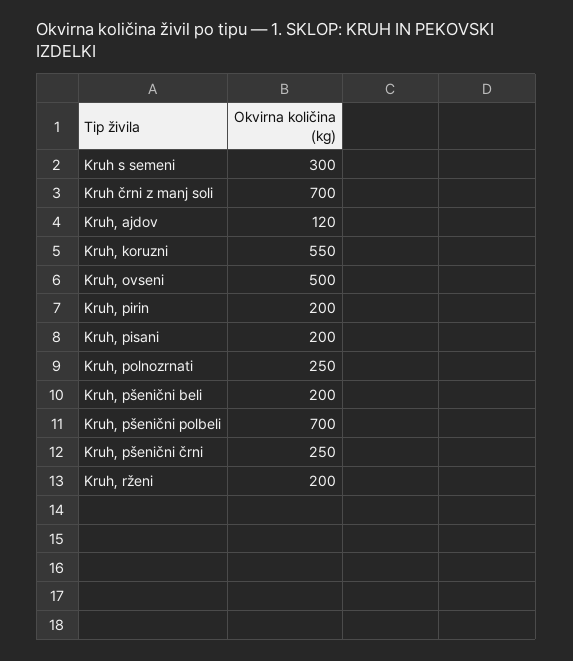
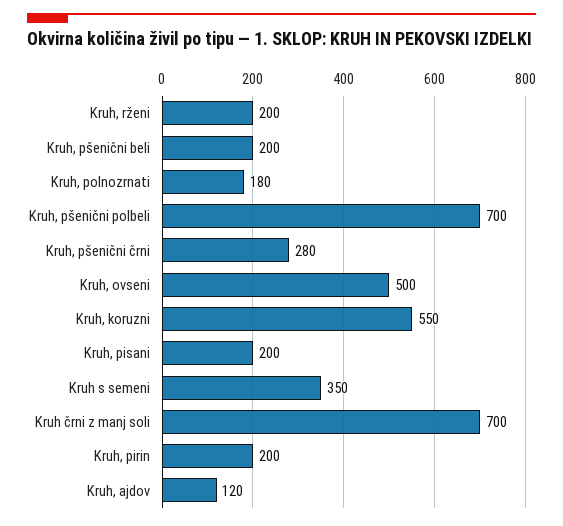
Kruh s semeni: 300 -> 350
Kruh, polnozrnati: 250 -> 180
Kruh, pšenični črni: 250 -> 280

